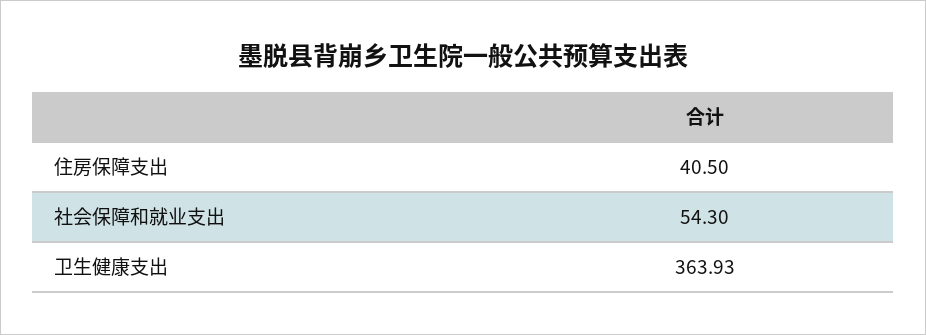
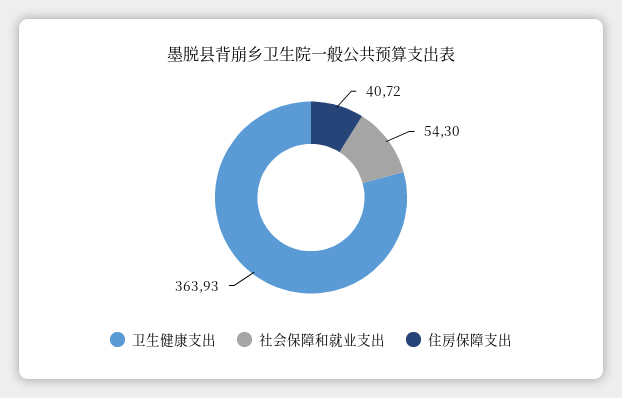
住房保障支出: 40.5 -> 40.72

